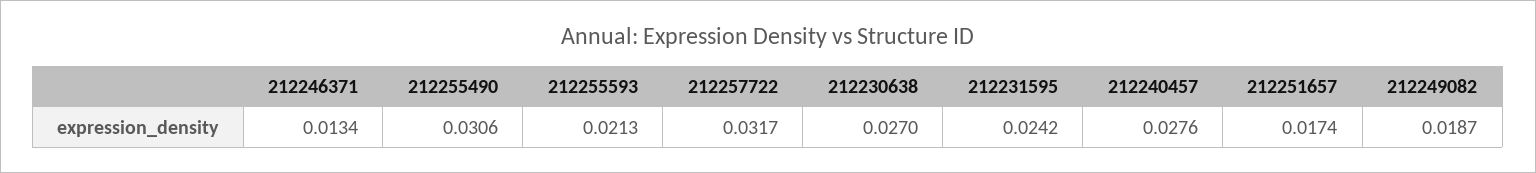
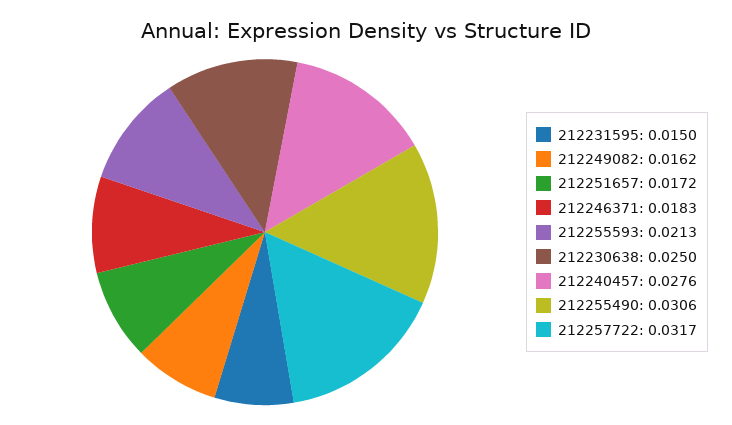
212246371: 0.0134 -> 0.0183
212230638: 0.027 -> 0.025
212231595: 0.0242 -> 0.015
212251657: 0.0174 -> 0.0172
212249082: 0.0187 -> 0.0162

